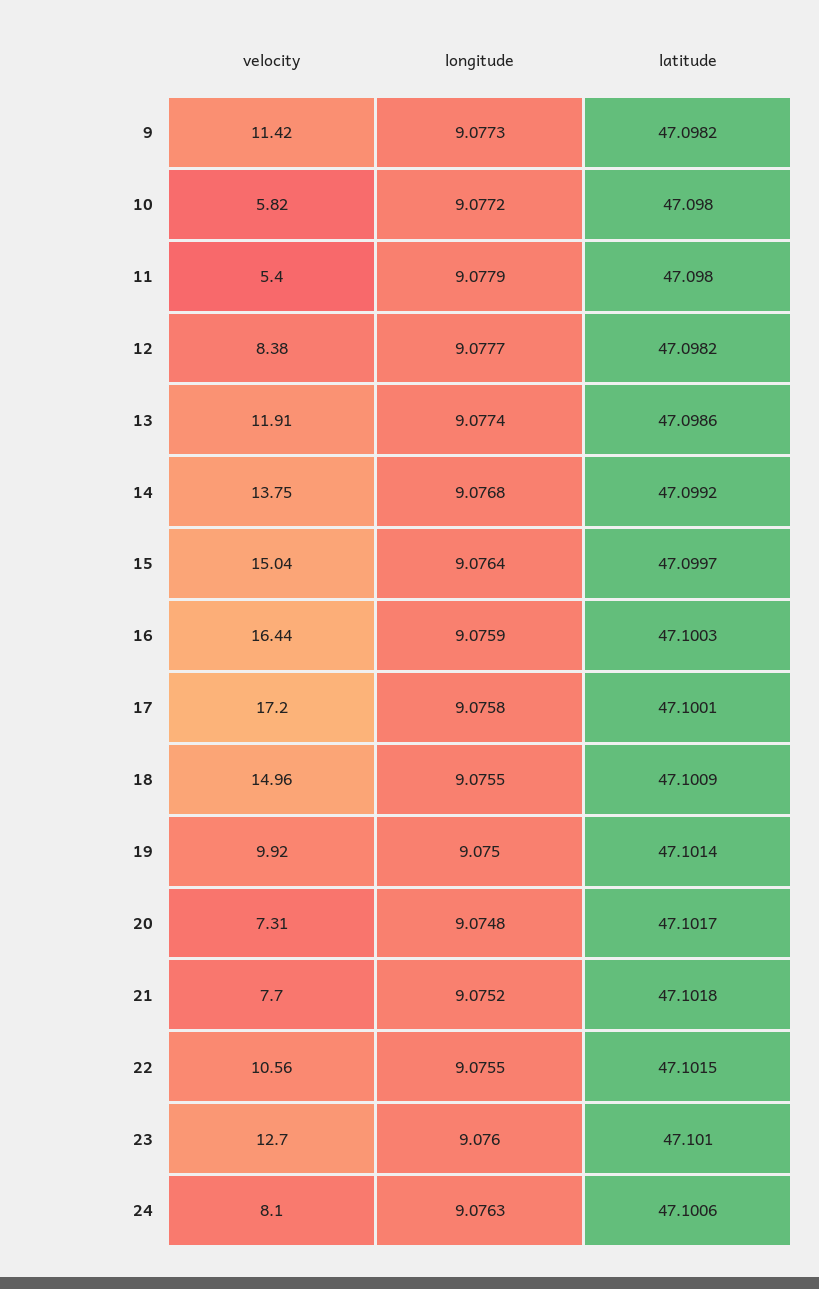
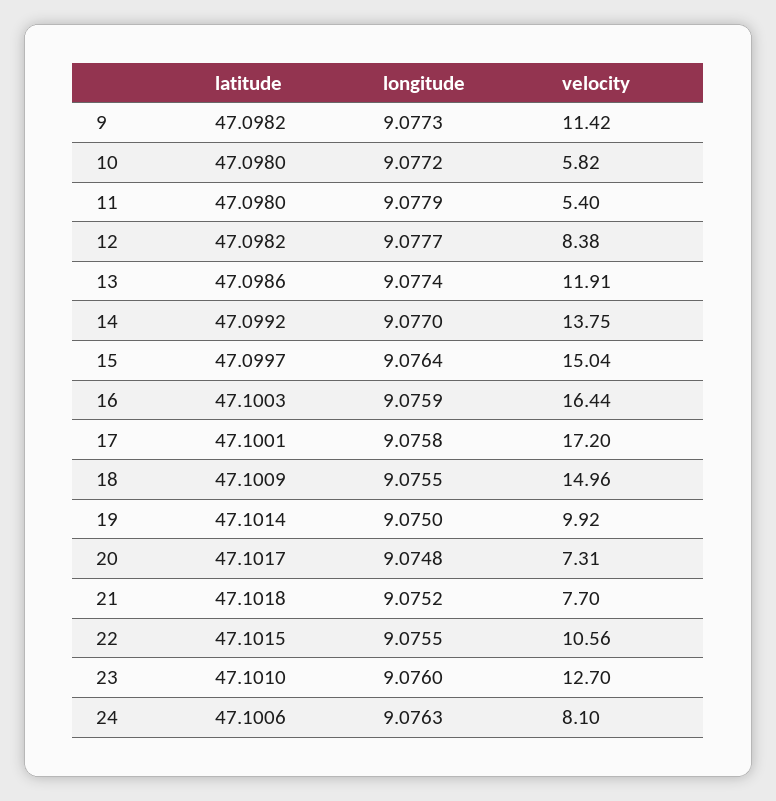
longitude, 14: 9.0768 -> 9.077

